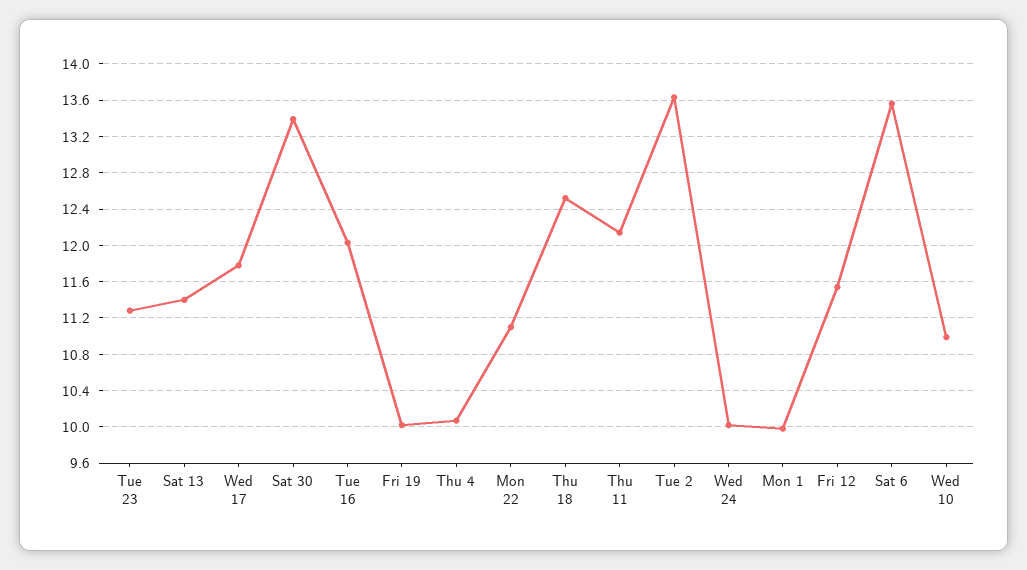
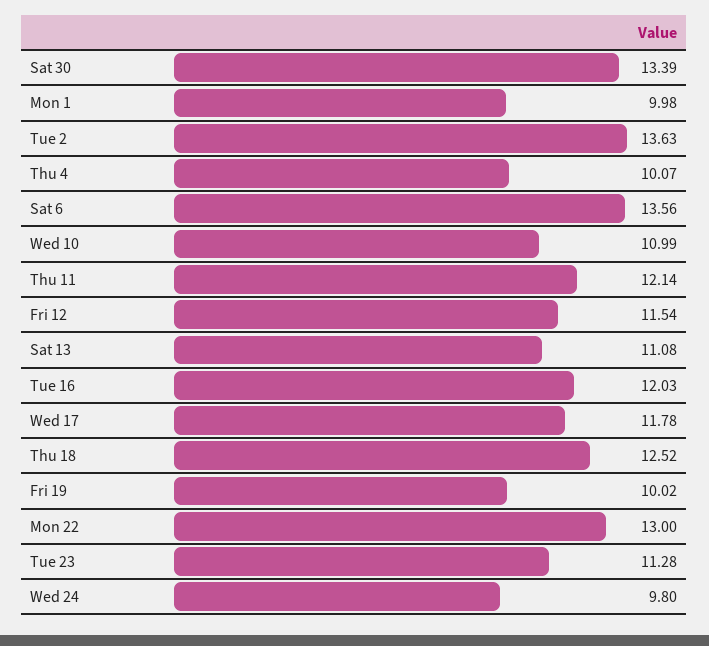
Sat 13: 11.4 -> 11.08
Mon 22: 11.1 -> 13
Wed 24: 10 -> 9.8

